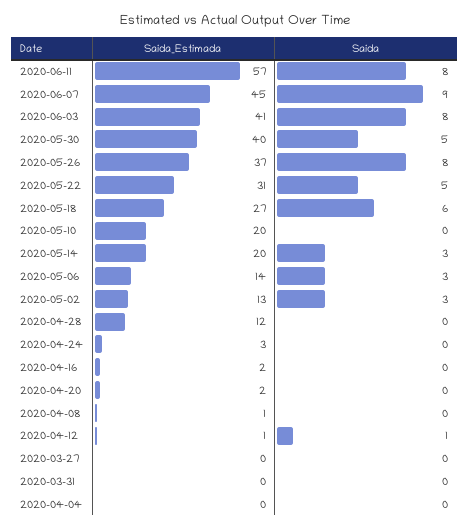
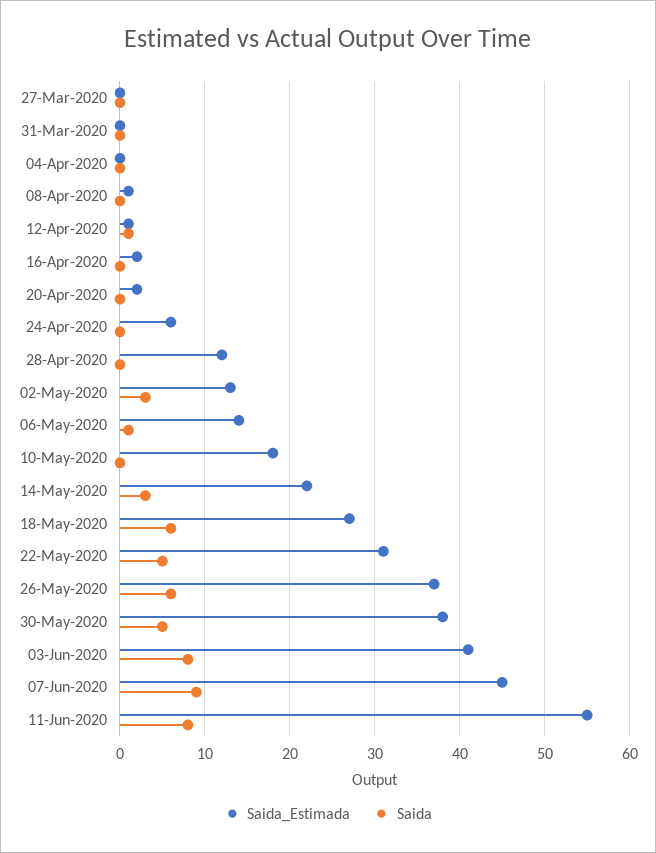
Saida_Estimada, 2020-06-11: 57 -> 55
Saida_Estimada, 2020-05-30: 40 -> 38
Saida, 2020-05-26: 8 -> 6
Saida_Estimada, 2020-05-10: 20 -> 18
Saida_Estimada, 2020-05-14: 20 -> 22
Saida, 2020-05-06: 3 -> 1
Saida_Estimada, 2020-04-24: 3 -> 6

